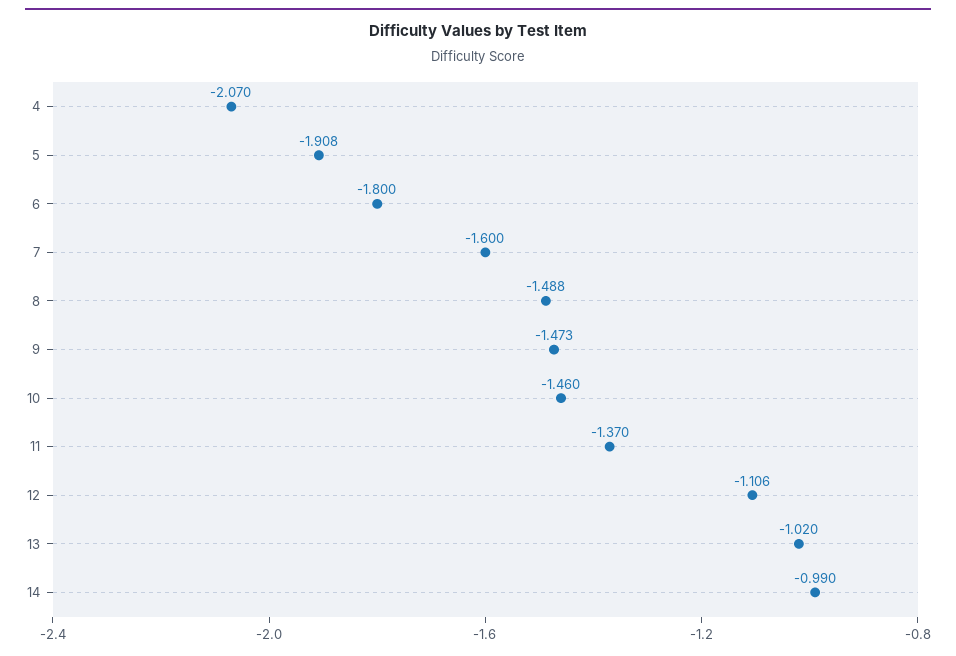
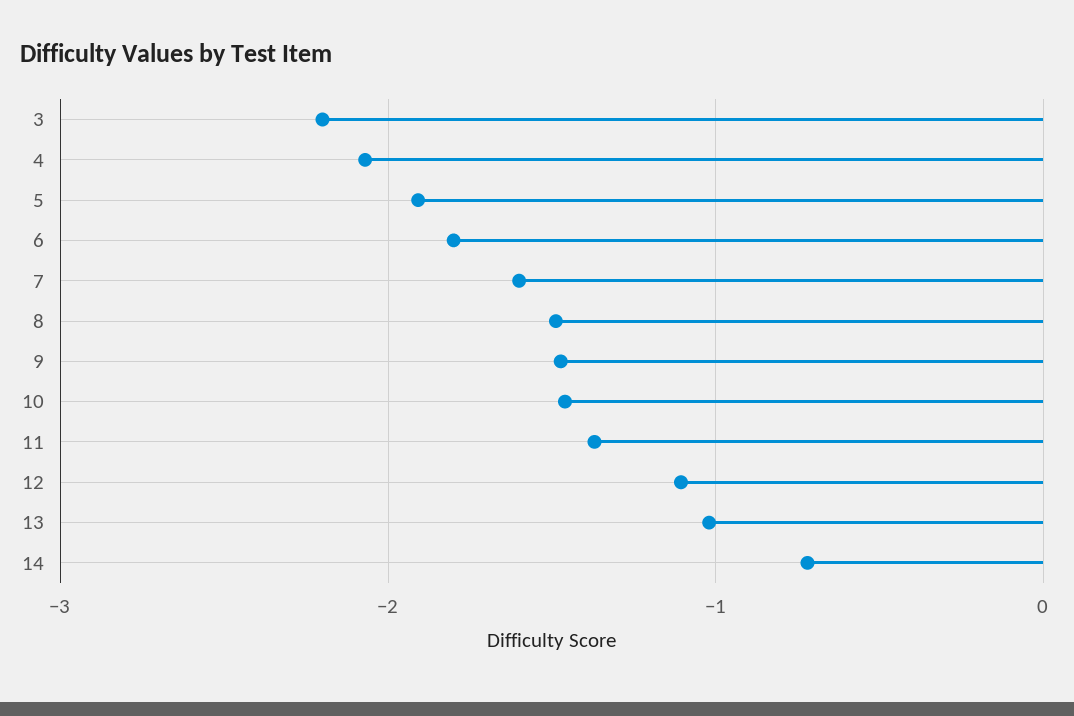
14: -0.99 -> -0.7
3: none -> -2.2

